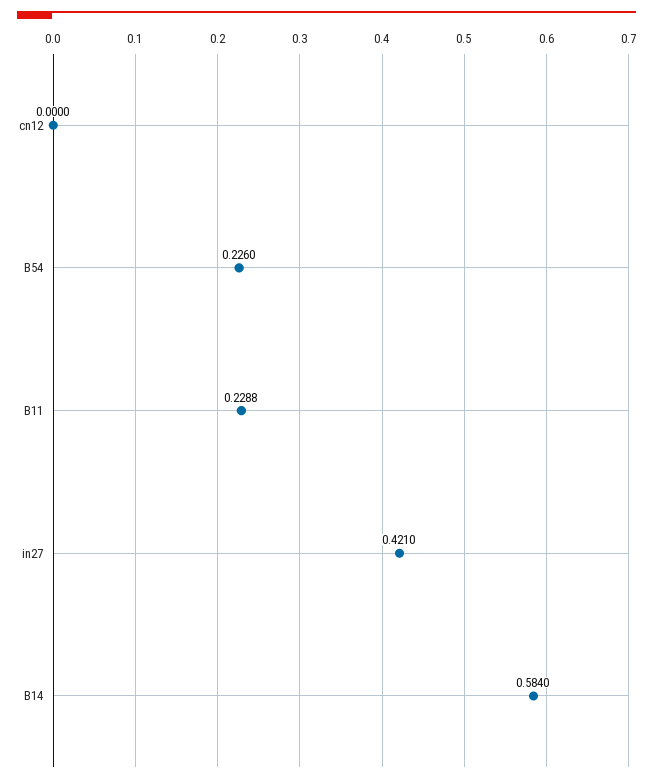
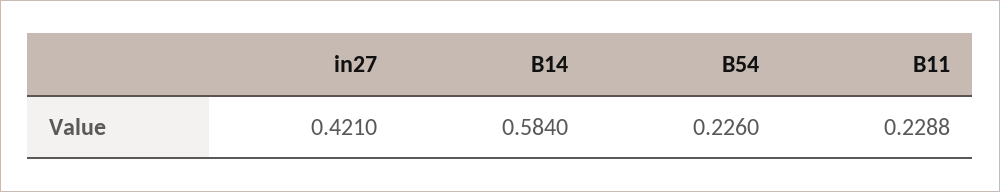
cn12: 0 -> none

